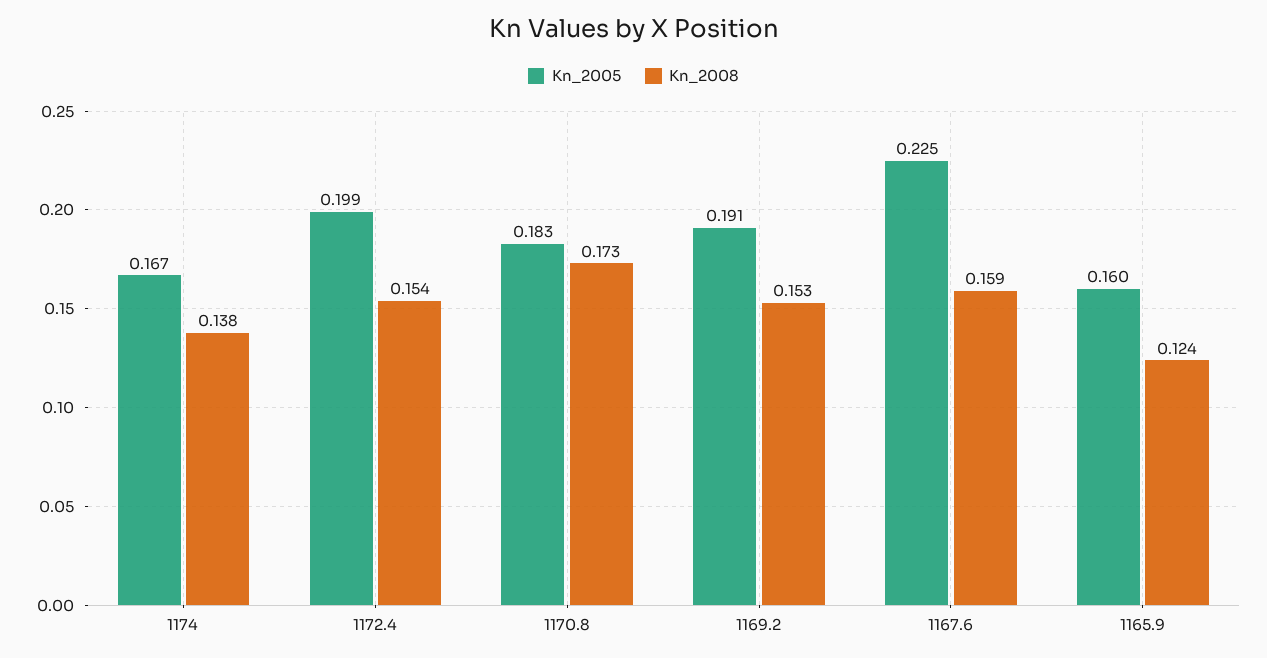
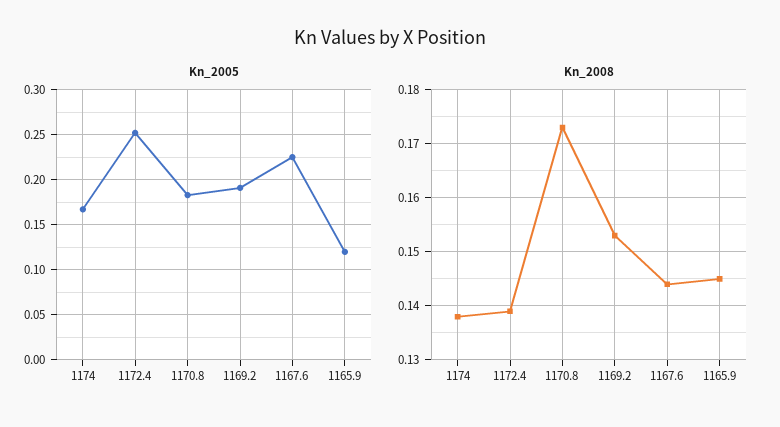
Kn_2005, 1172.4: 0.199 -> 0.25
Kn_2008, 1172.4: 0.154 -> 0.14
Kn_2008, 1167.6: 0.159 -> 0.145
Kn_2005, 1165.9: 0.16 -> 0.12
Kn_2008, 1165.9: 0.124 -> 0.145

